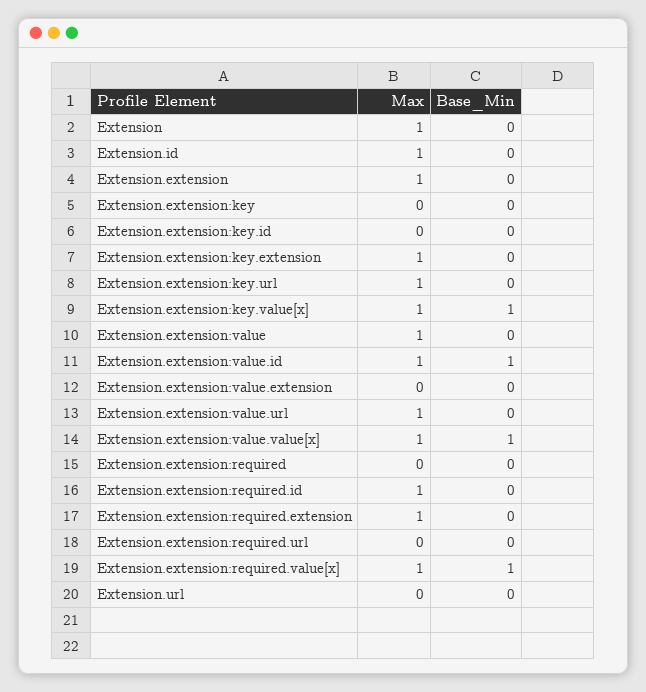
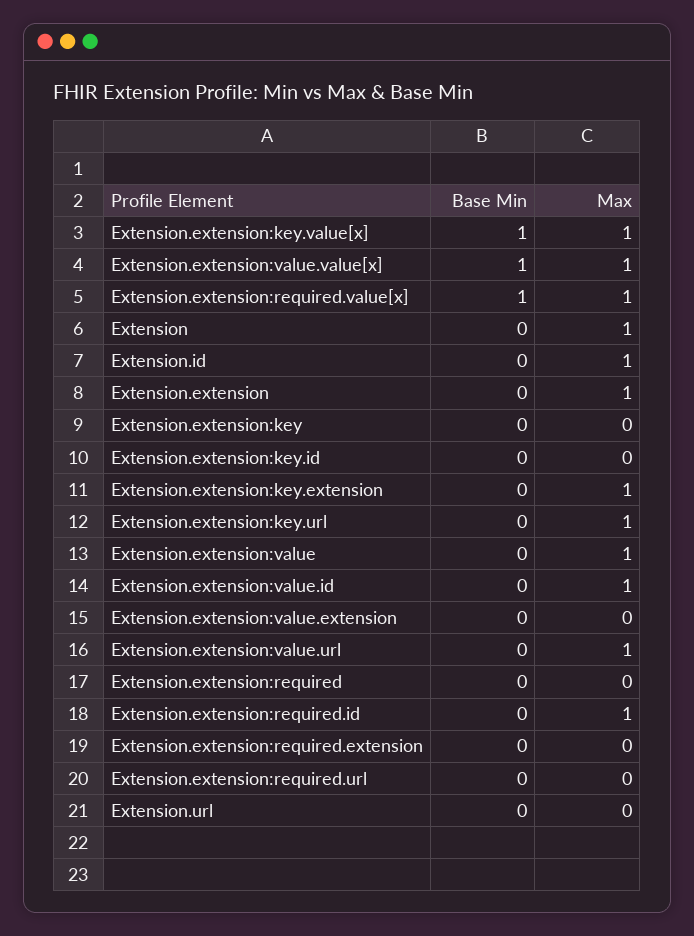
Base_Min, Extension.extension:value.id: 1 -> 0
Max, Extension.extension:required.extension: 1 -> 0

